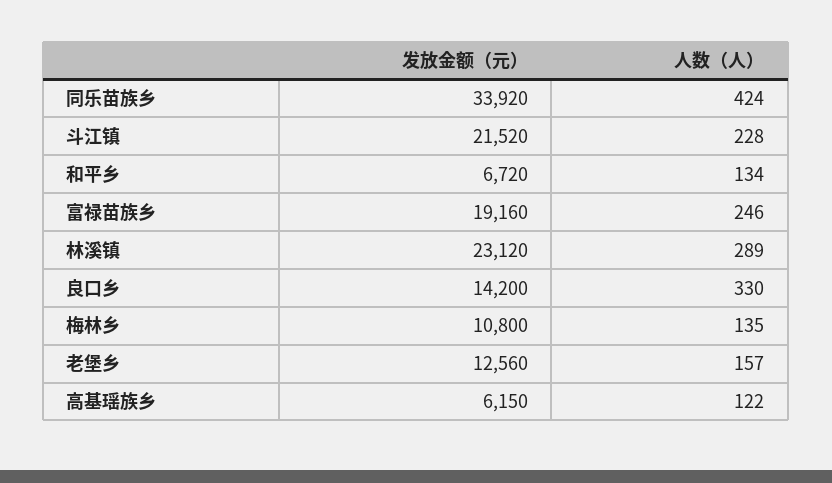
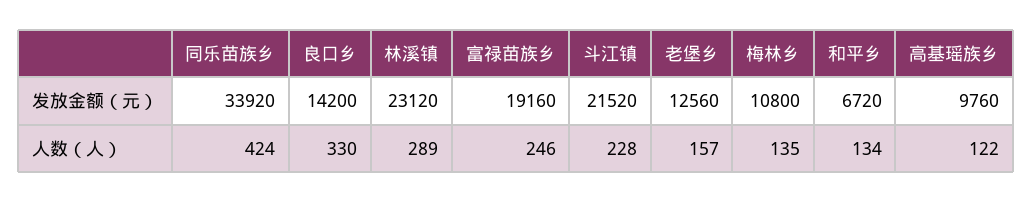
发放金额（元）, 高基瑶族乡: 6150 -> 9760

